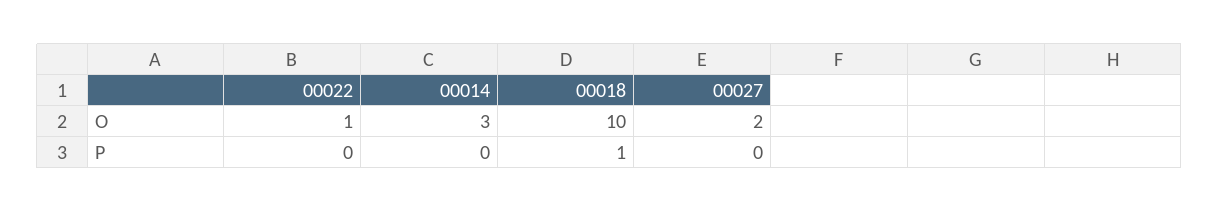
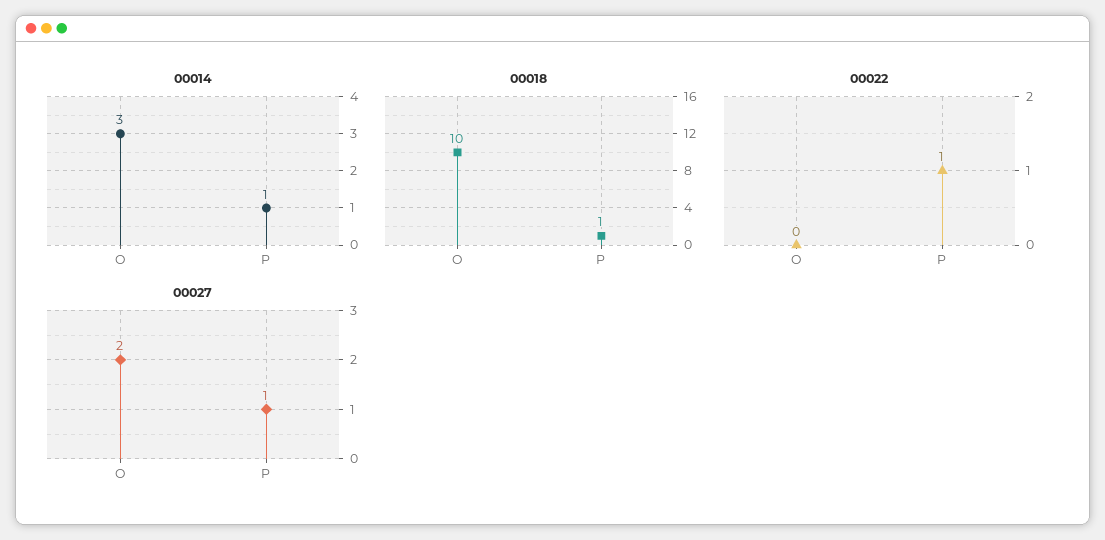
00022, O: 1 -> 0
00022, P: 0 -> 1
00014, P: 0 -> 1
00027, P: 0 -> 1

